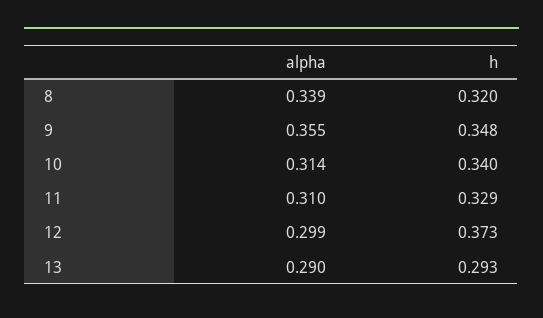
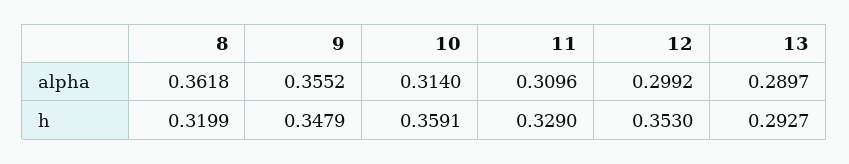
alpha, 8: 0.339 -> 0.3618
h, 10: 0.34 -> 0.3591
h, 12: 0.373 -> 0.353

